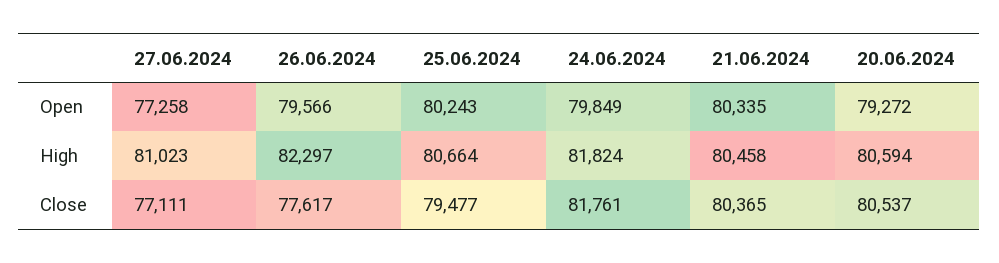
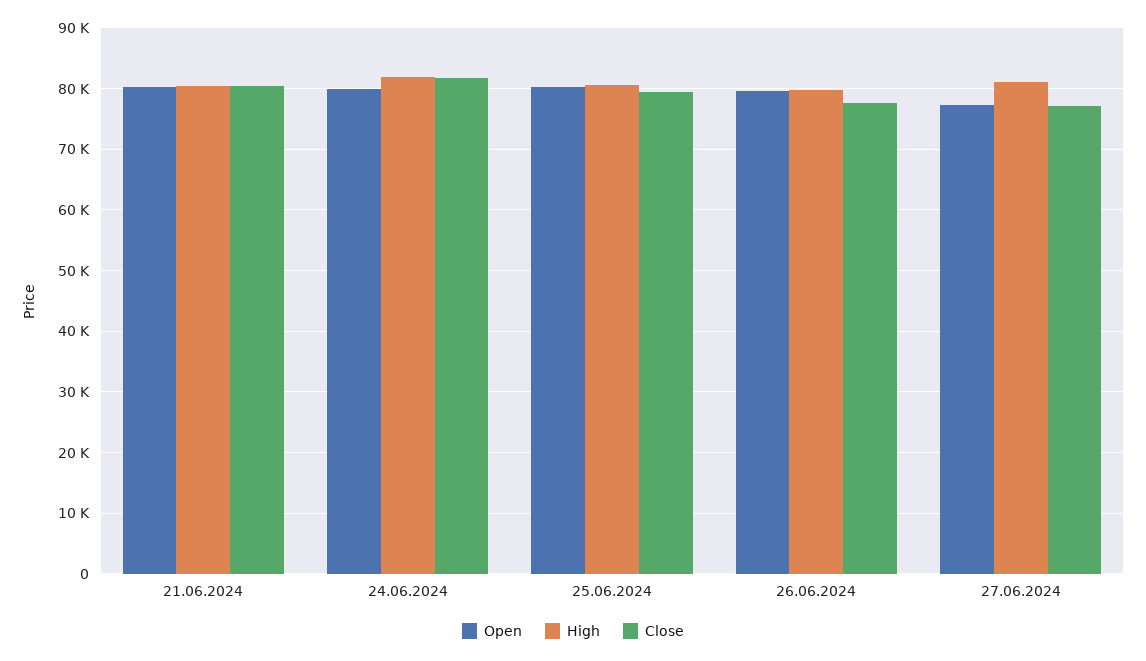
Open, 20.06.2024: 79272 -> none
High, 26.06.2024: 82297 -> 80000
High, 20.06.2024: 80594 -> none
Close, 20.06.2024: 80537 -> none

